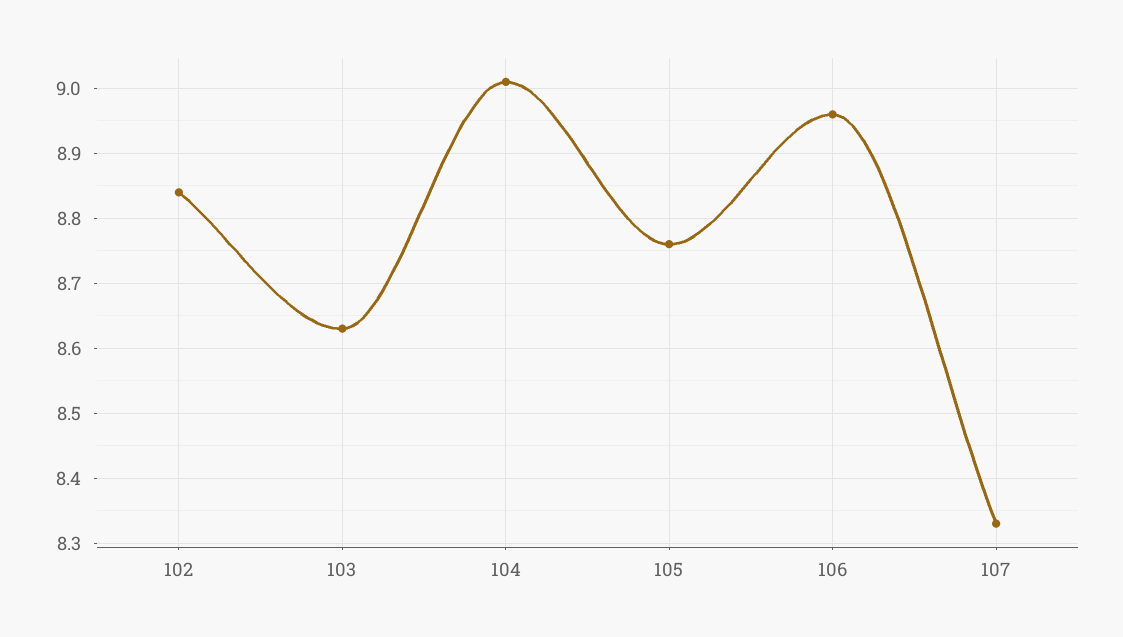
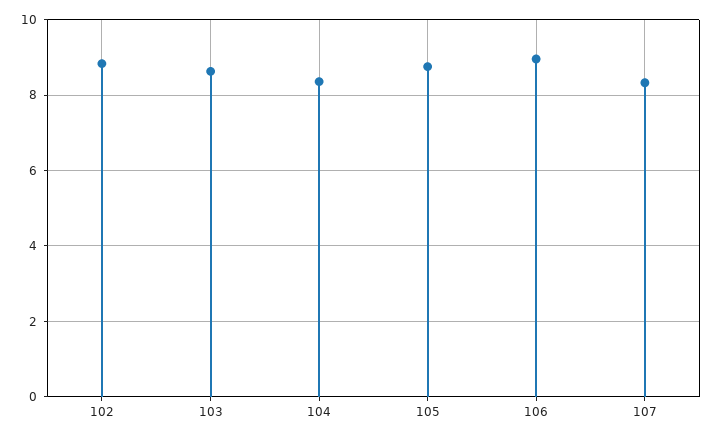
104: 9.01 -> 8.4

